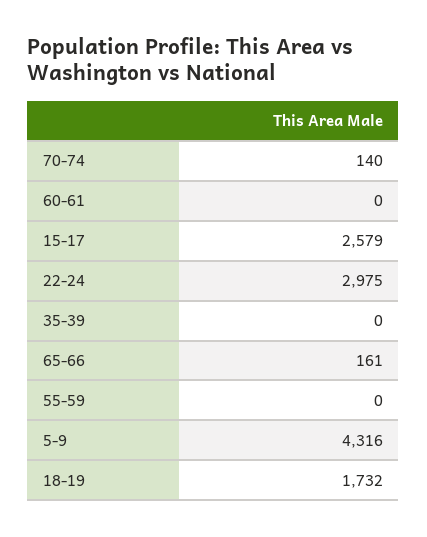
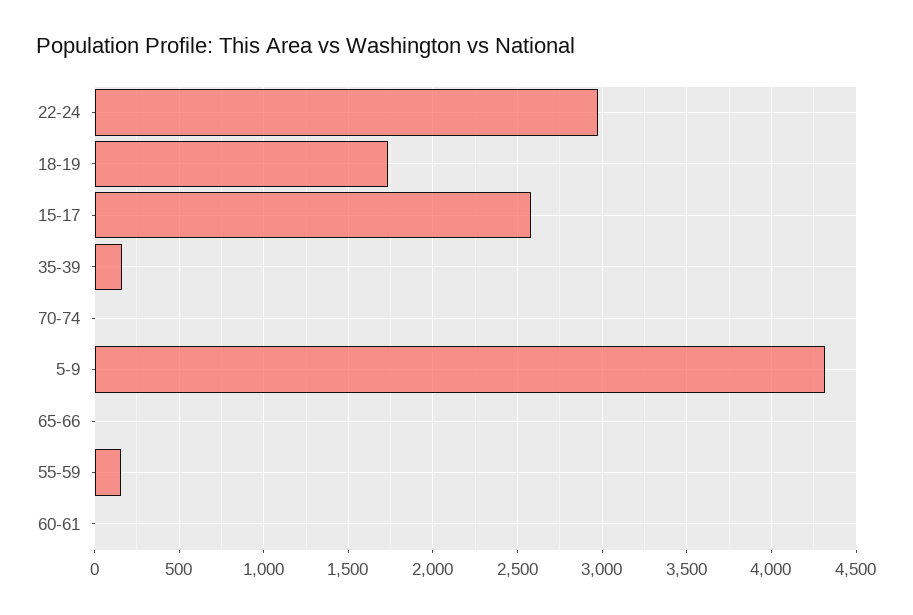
70-74: 140 -> 0
35-39: 0 -> 150
65-66: 161 -> 0
55-59: 0 -> 150

